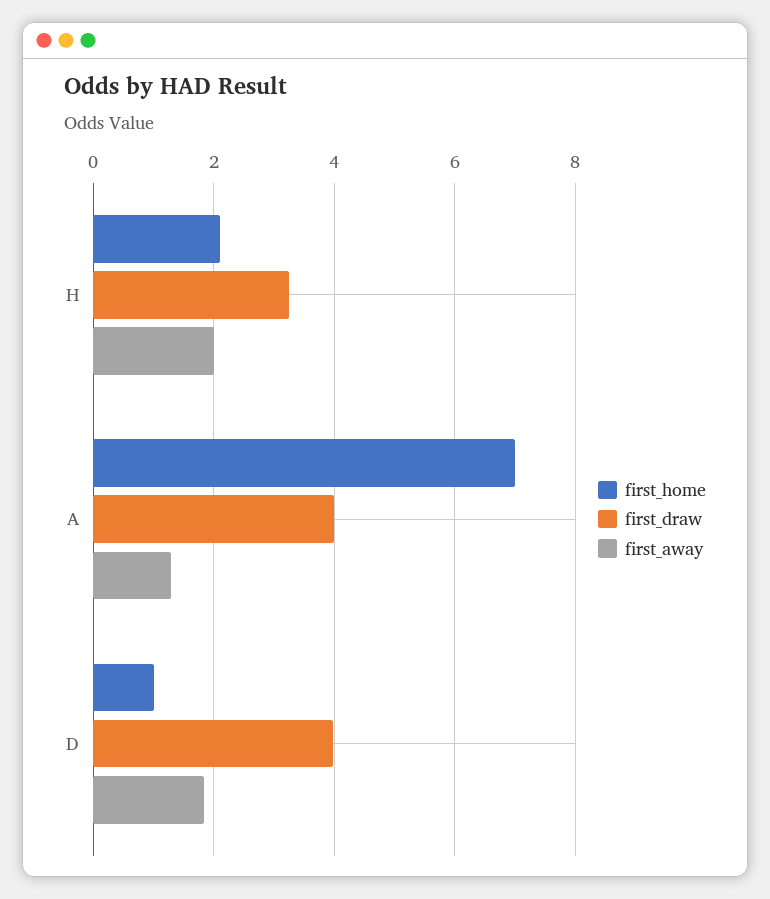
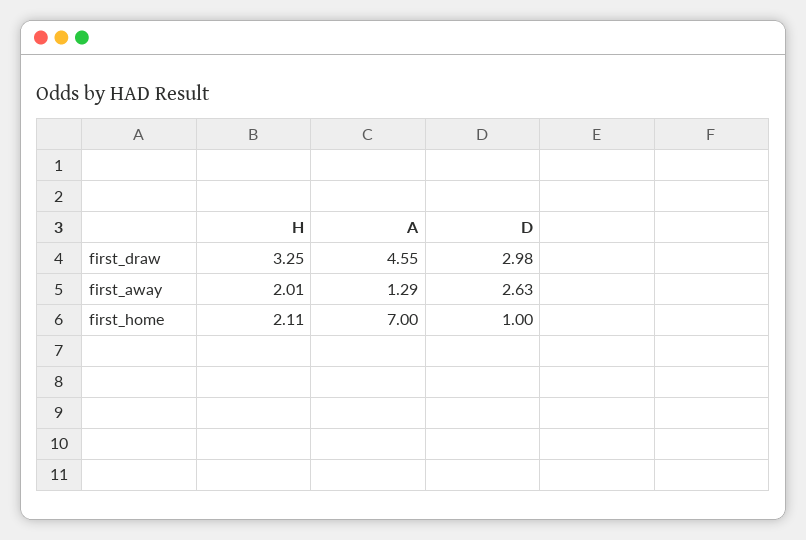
first_draw, A: 4 -> 4.55
first_draw, D: 4 -> 2.98
first_away, D: 1.8 -> 2.63

